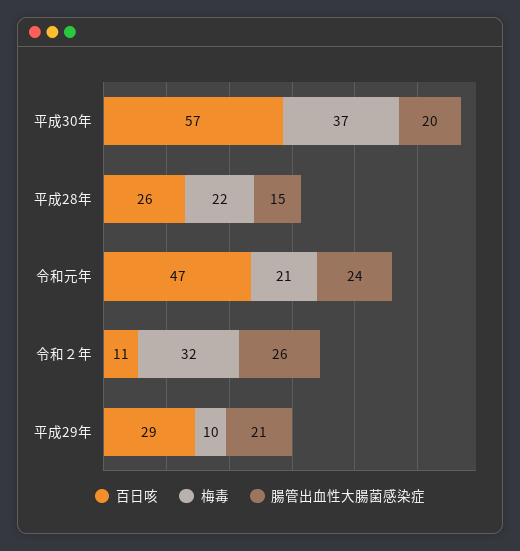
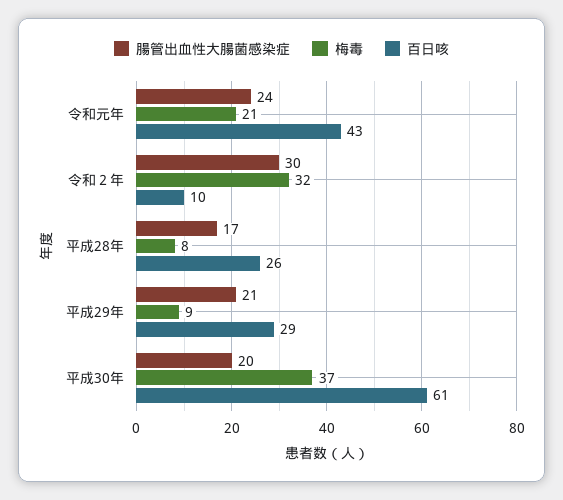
百日咳, 平成30年: 57 -> 61
梅毒, 平成28年: 22 -> 8
腸管出血性大腸菌感染症, 平成28年: 15 -> 17
百日咳, 令和元年: 47 -> 43
百日咳, 令和２年: 11 -> 10
腸管出血性大腸菌感染症, 令和２年: 26 -> 30
梅毒, 平成29年: 10 -> 9

